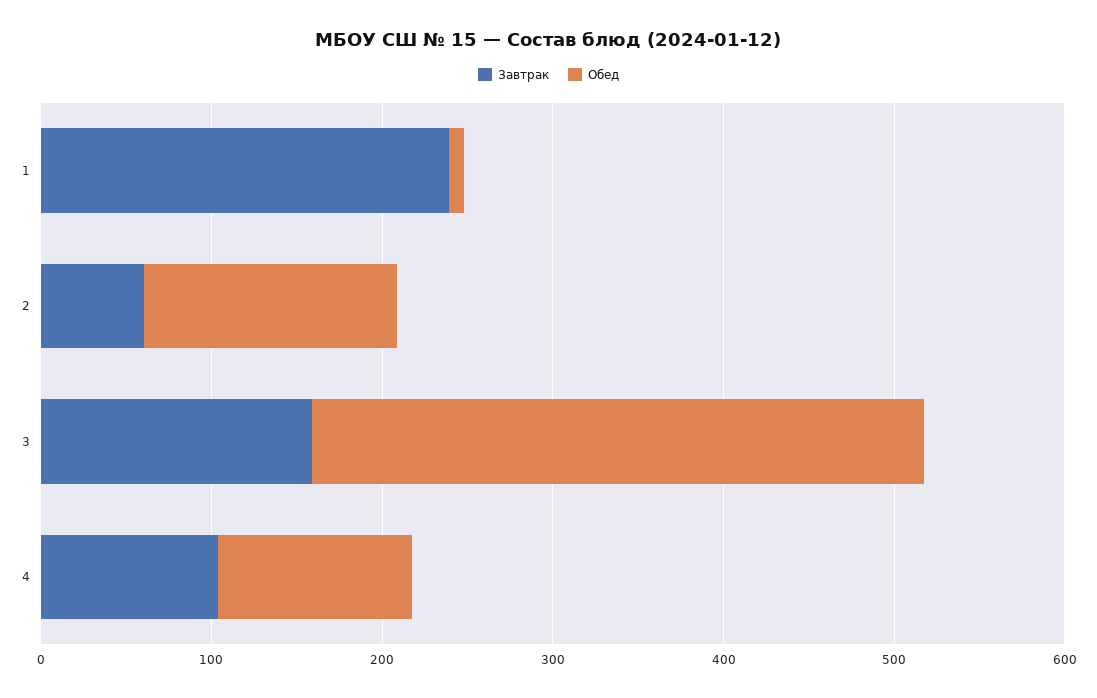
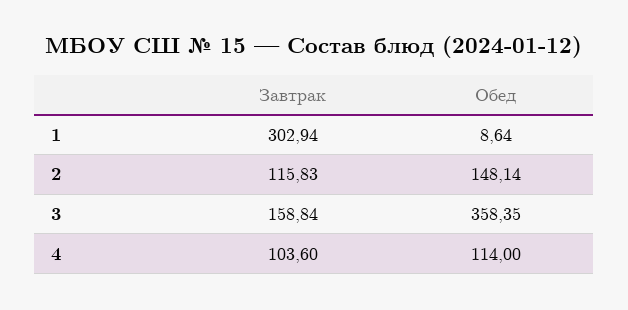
Завтрак, 1: 240 -> 302.94
Завтрак, 2: 60 -> 115.83

